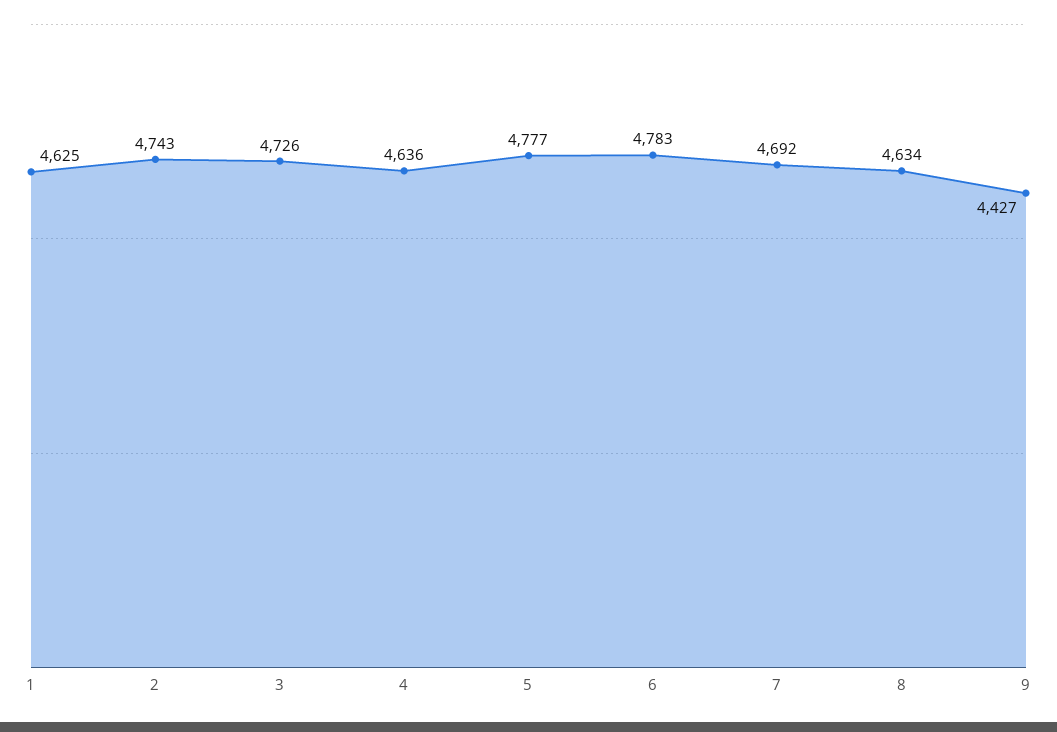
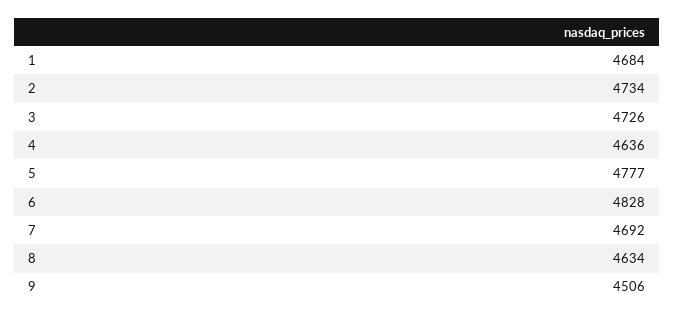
1: 4625 -> 4684
2: 4743 -> 4734
6: 4783 -> 4828
9: 4427 -> 4506

